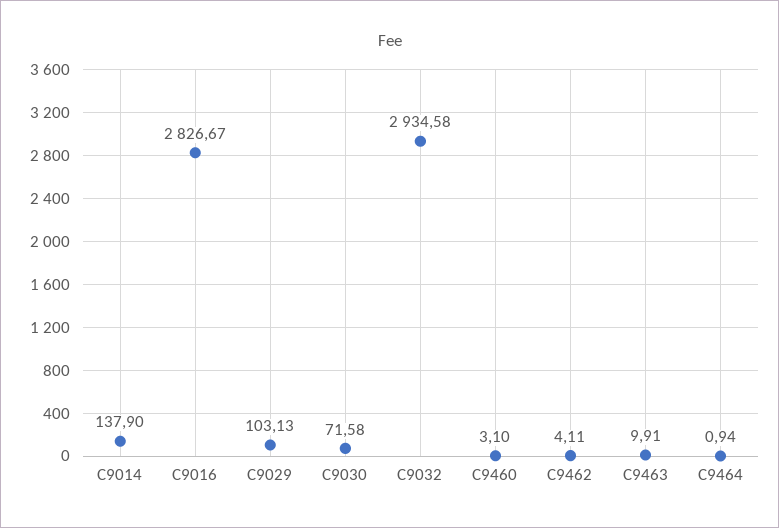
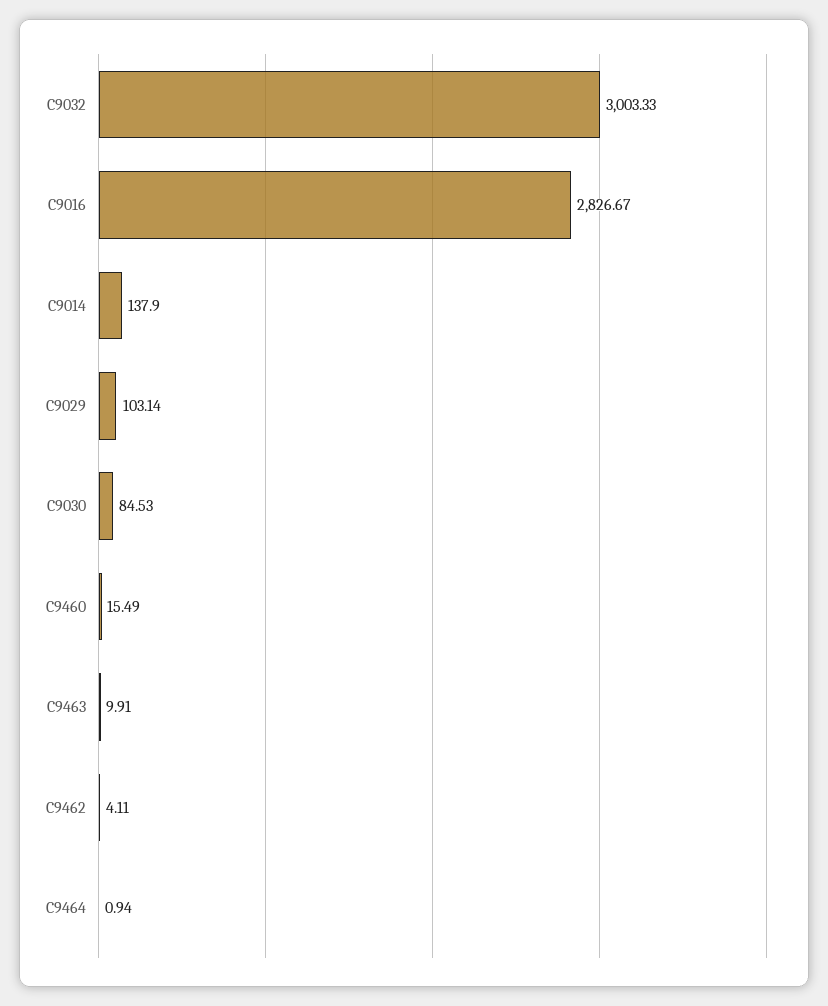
C9029: 103.13 -> 103.14
C9030: 71.58 -> 84.53
C9032: 2934.58 -> 3003.33
C9460: 3.1 -> 15.49

